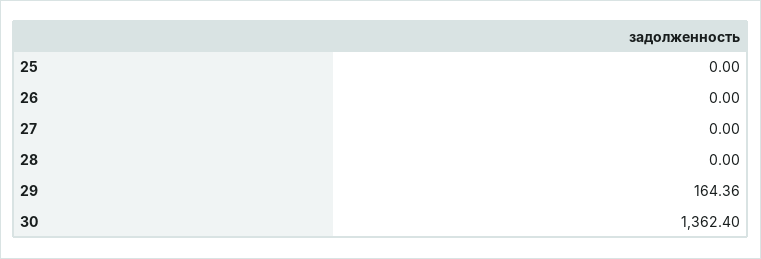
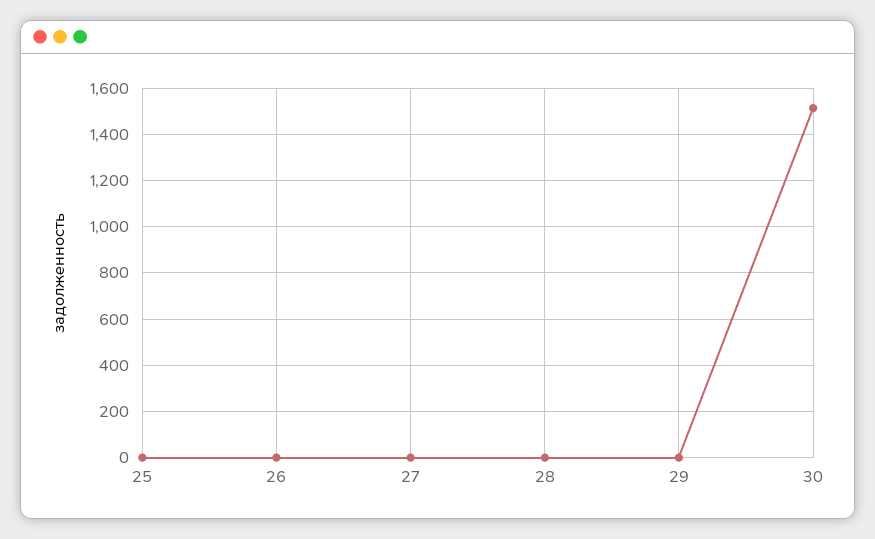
29: 164.36 -> 0
30: 1362.4 -> 1500

